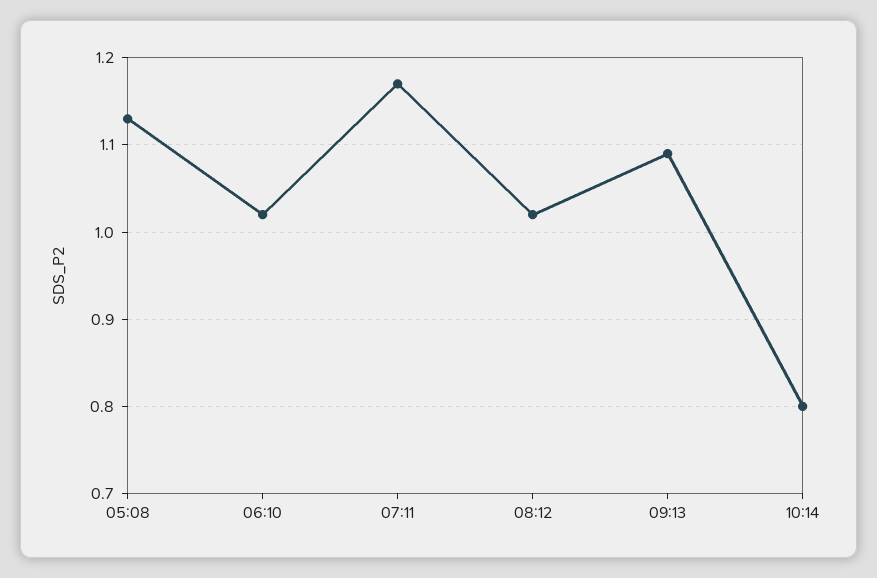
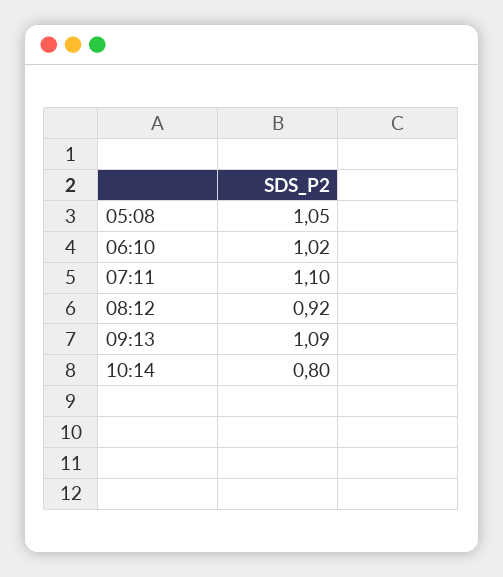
05:08: 1.13 -> 1.05
07:11: 1.17 -> 1.1
08:12: 1.02 -> 0.92

